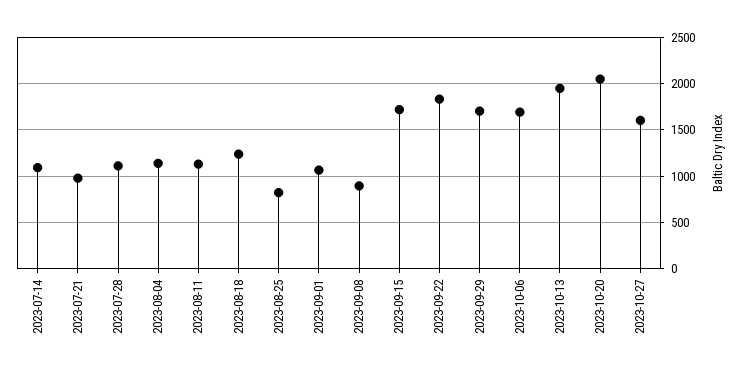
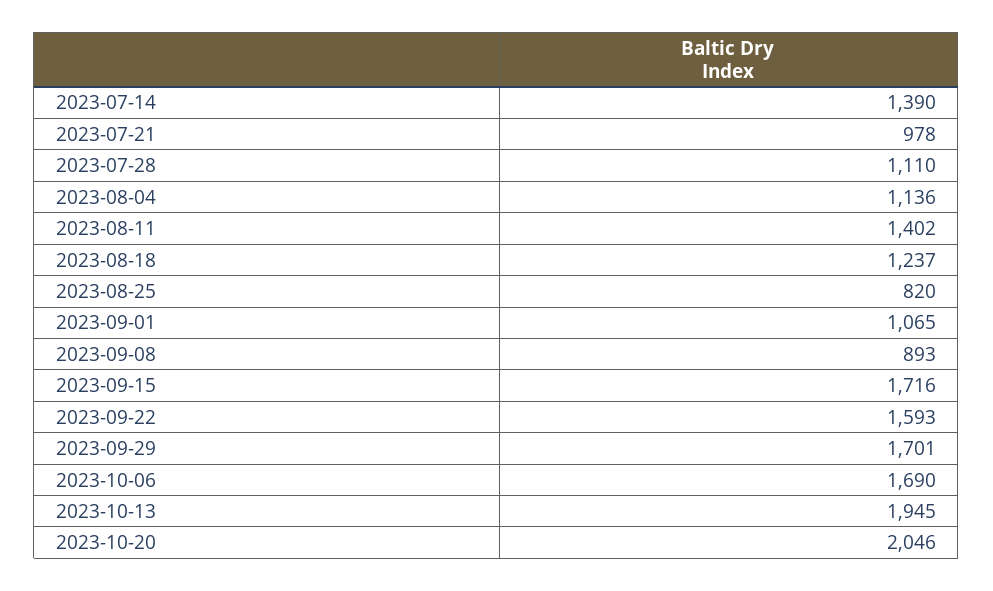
2023-07-14: 1100 -> 1390
2023-08-11: 1100 -> 1402
2023-09-22: 1800 -> 1593
2023-10-27: 1600 -> none

